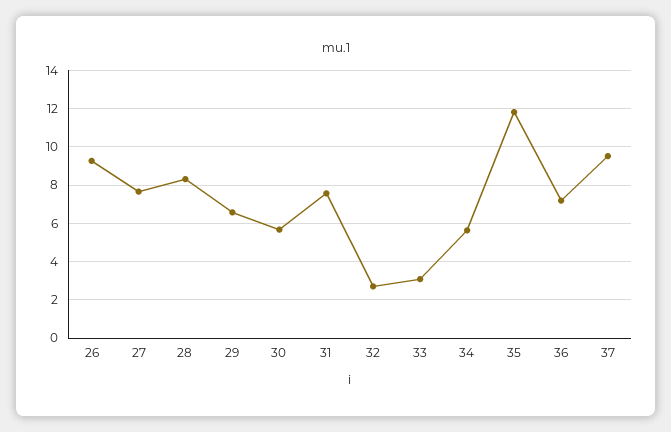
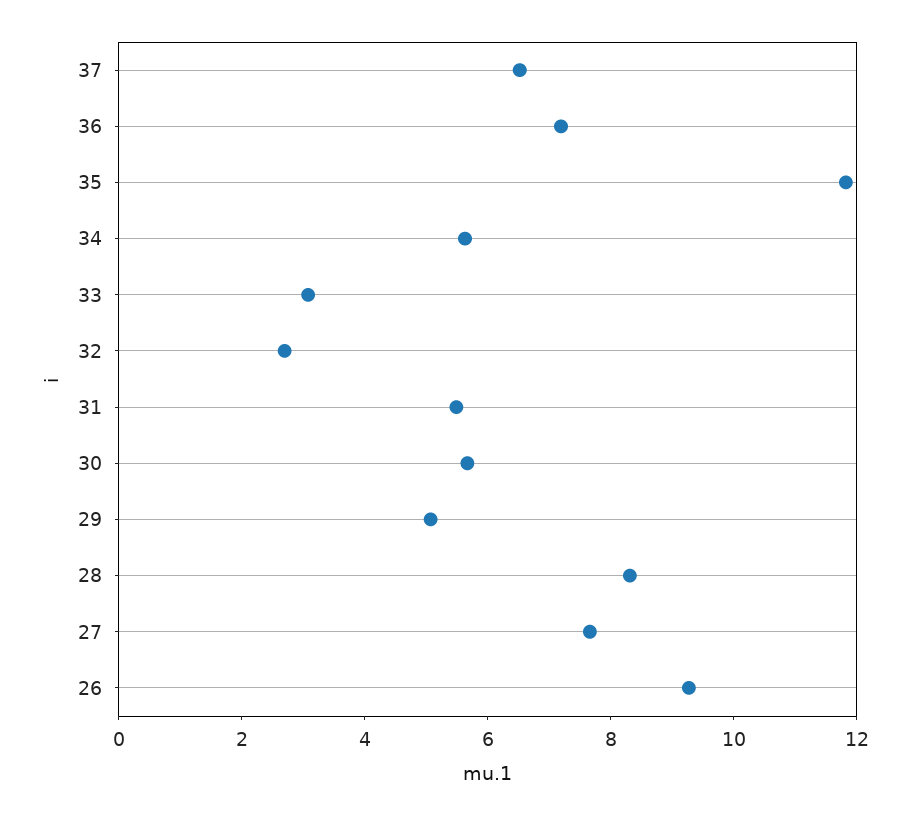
29: 6.5 -> 5
31: 7.5 -> 5.5
37: 9.5 -> 6.5

